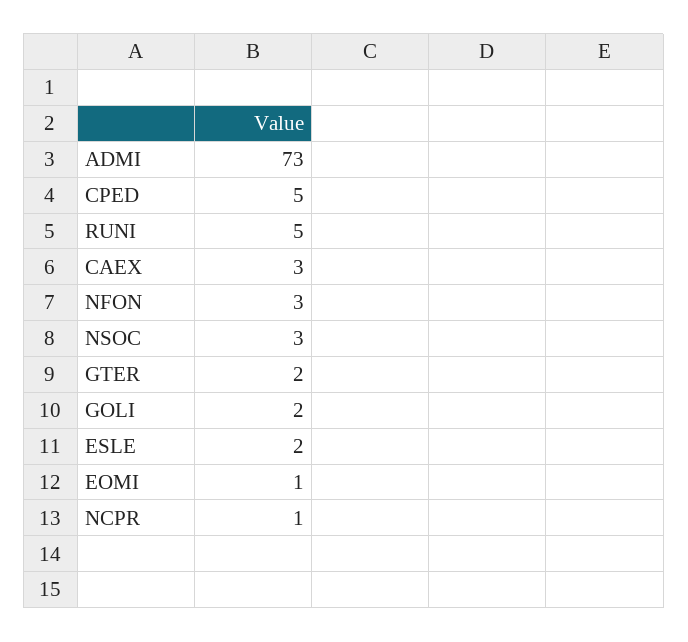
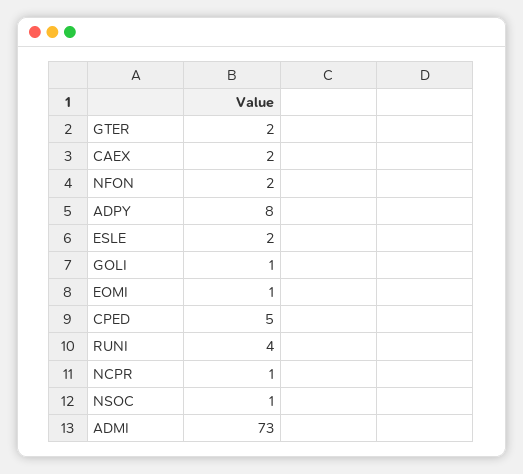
RUNI: 5 -> 4
CAEX: 3 -> 2
NFON: 3 -> 2
NSOC: 3 -> 1
GOLI: 2 -> 1
ADPY: none -> 8

